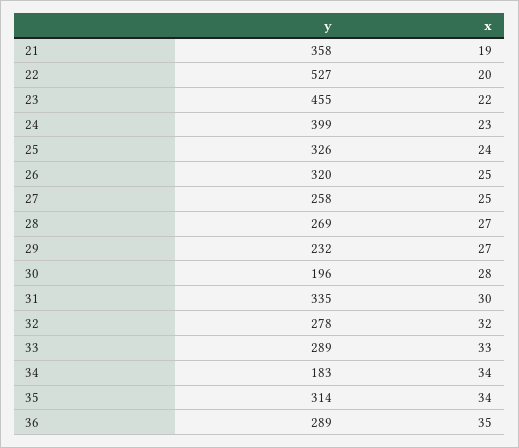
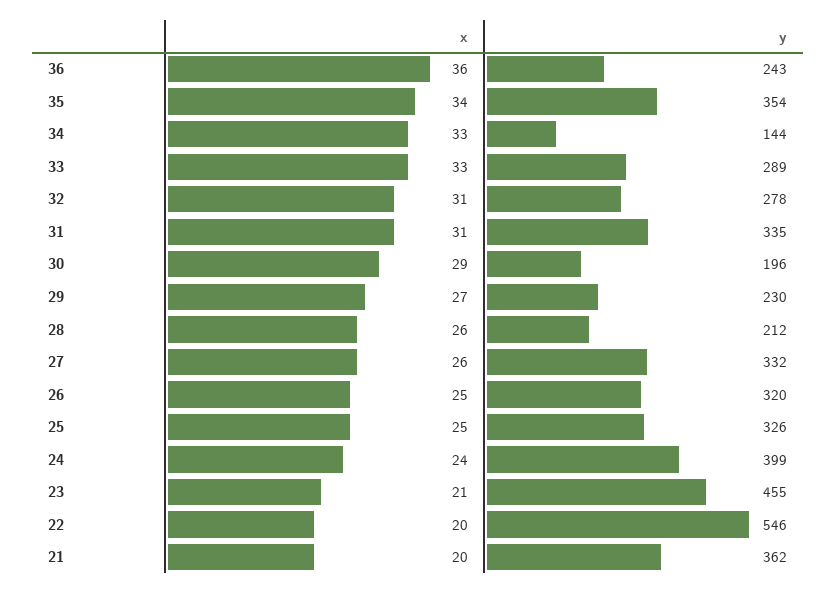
y, 21: 358 -> 362
x, 21: 19 -> 20
y, 22: 527 -> 546
x, 23: 22 -> 21
x, 24: 23 -> 24
x, 25: 24 -> 25
y, 27: 258 -> 332
x, 27: 25 -> 26
y, 28: 269 -> 212
x, 28: 27 -> 26
y, 29: 232 -> 230
x, 30: 28 -> 29
x, 31: 30 -> 31
x, 32: 32 -> 31
y, 34: 183 -> 144
x, 34: 34 -> 33
y, 35: 314 -> 354
y, 36: 289 -> 243
x, 36: 35 -> 36

